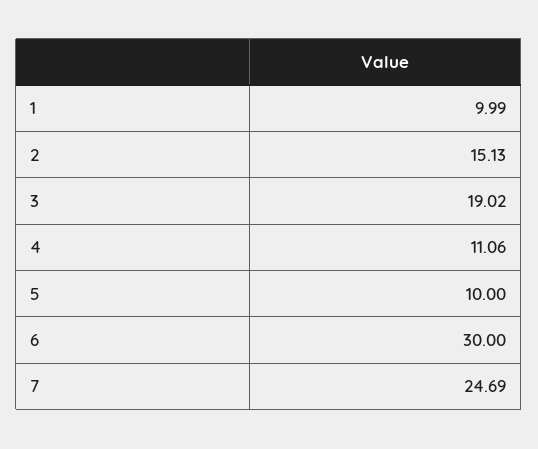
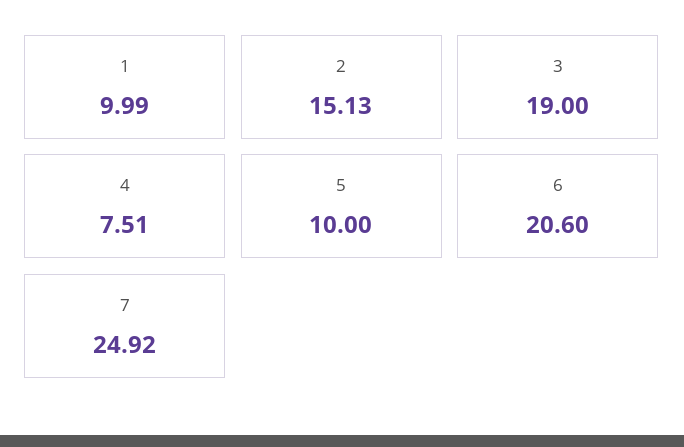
3: 19.02 -> 19
4: 11.06 -> 7.51
6: 30 -> 20.6
7: 24.69 -> 24.92

